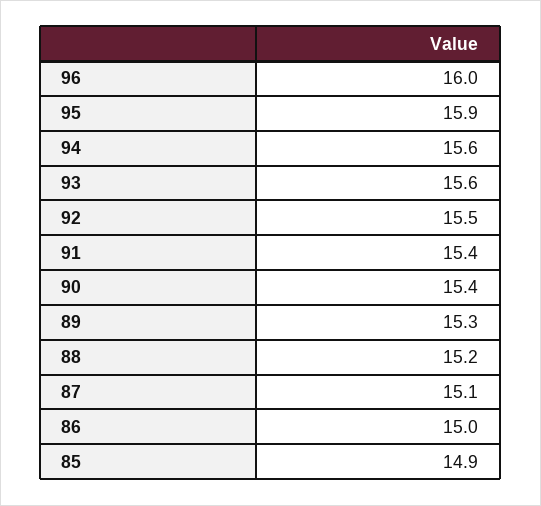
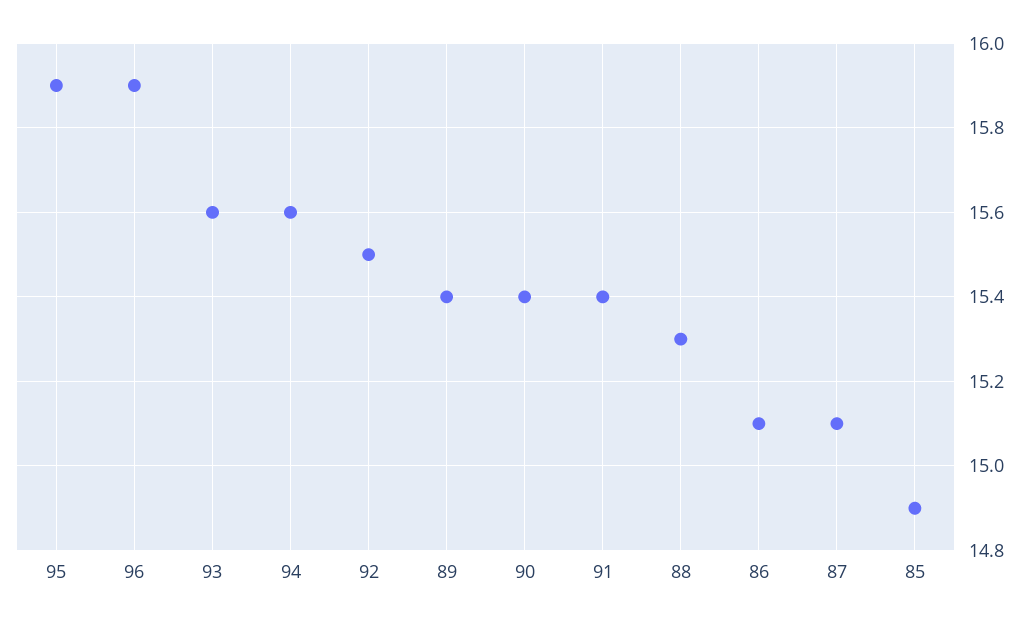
96: 16 -> 15.9
89: 15.3 -> 15.4
88: 15.2 -> 15.3
86: 15 -> 15.1

